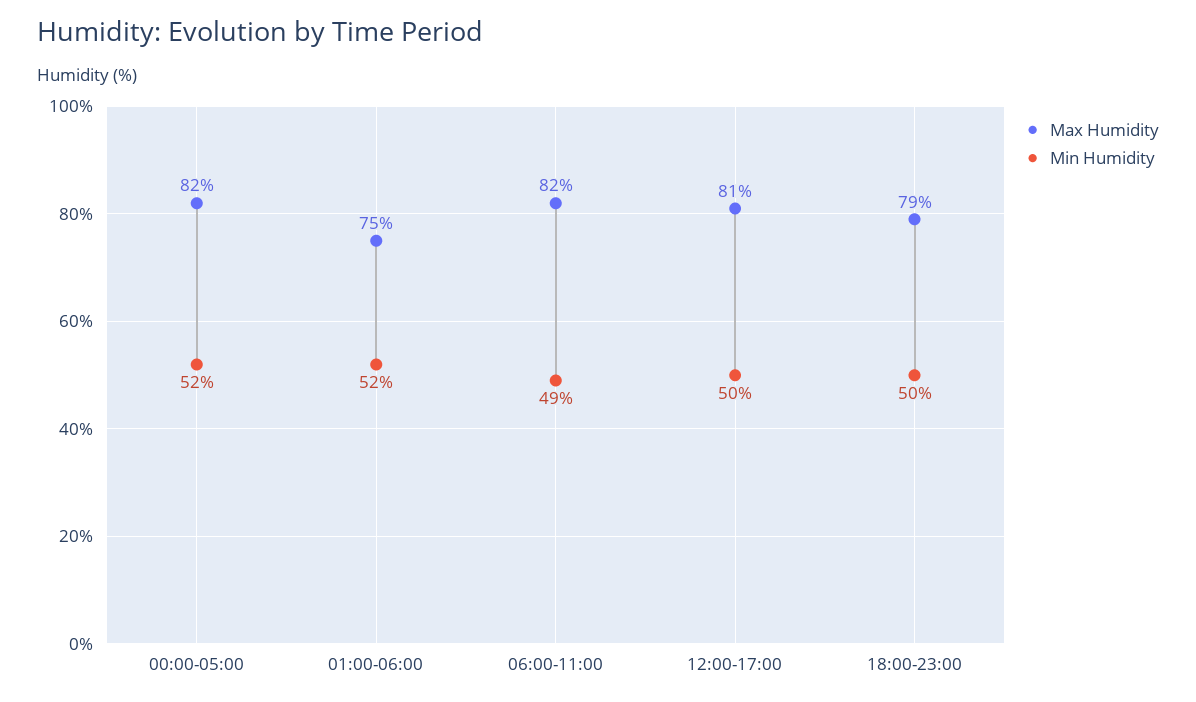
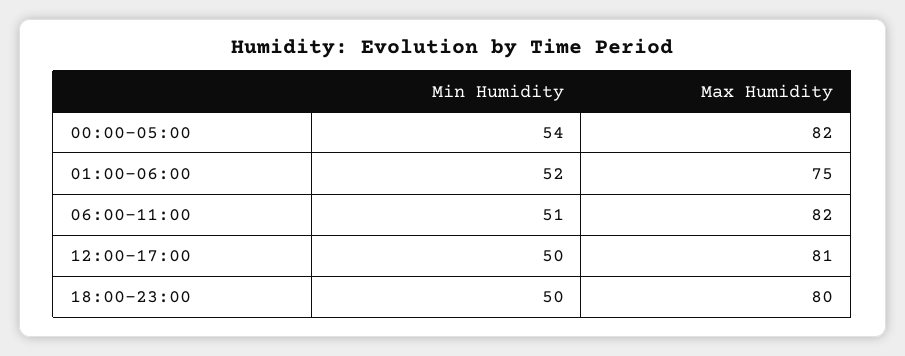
Min Humidity, 00:00-05:00: 52 -> 54
Min Humidity, 06:00-11:00: 49 -> 51
Max Humidity, 18:00-23:00: 79 -> 80

